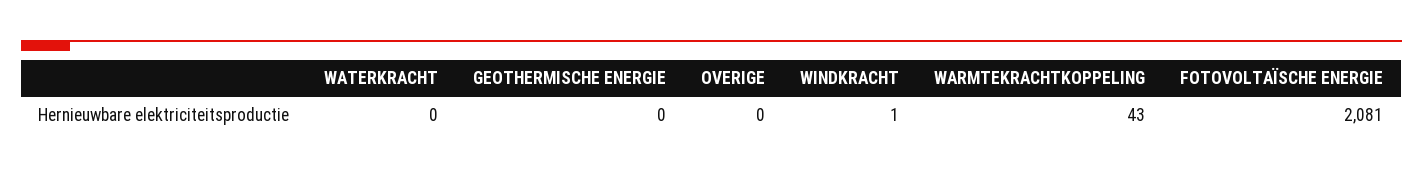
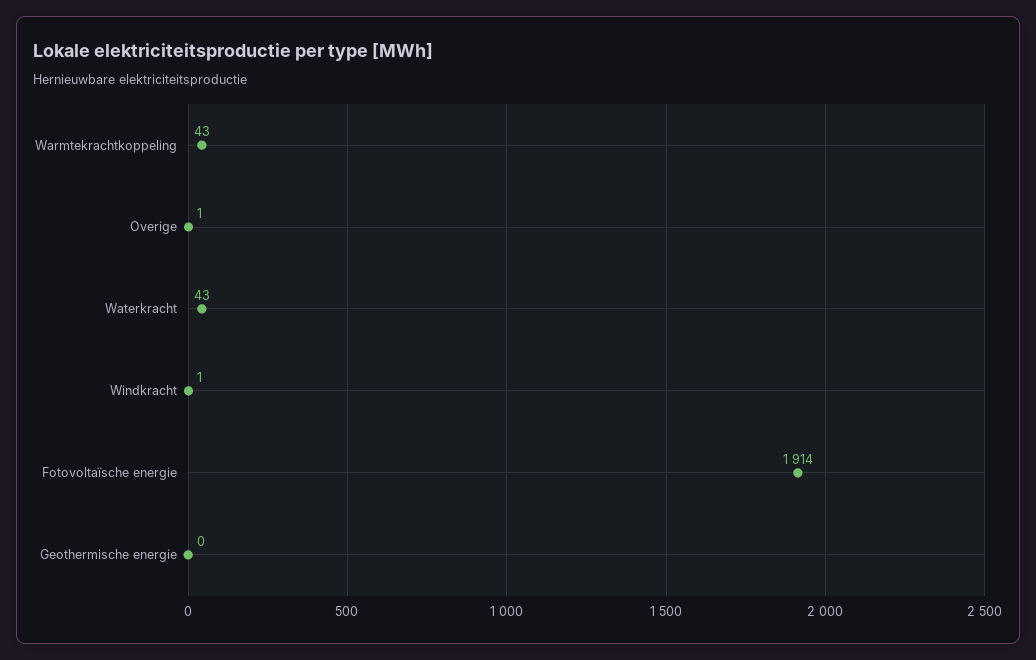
WATERKRACHT: 0 -> 43
OVERIGE: 0 -> 1
FOTOVOLTAÏSCHE ENERGIE: 2081 -> 1914

